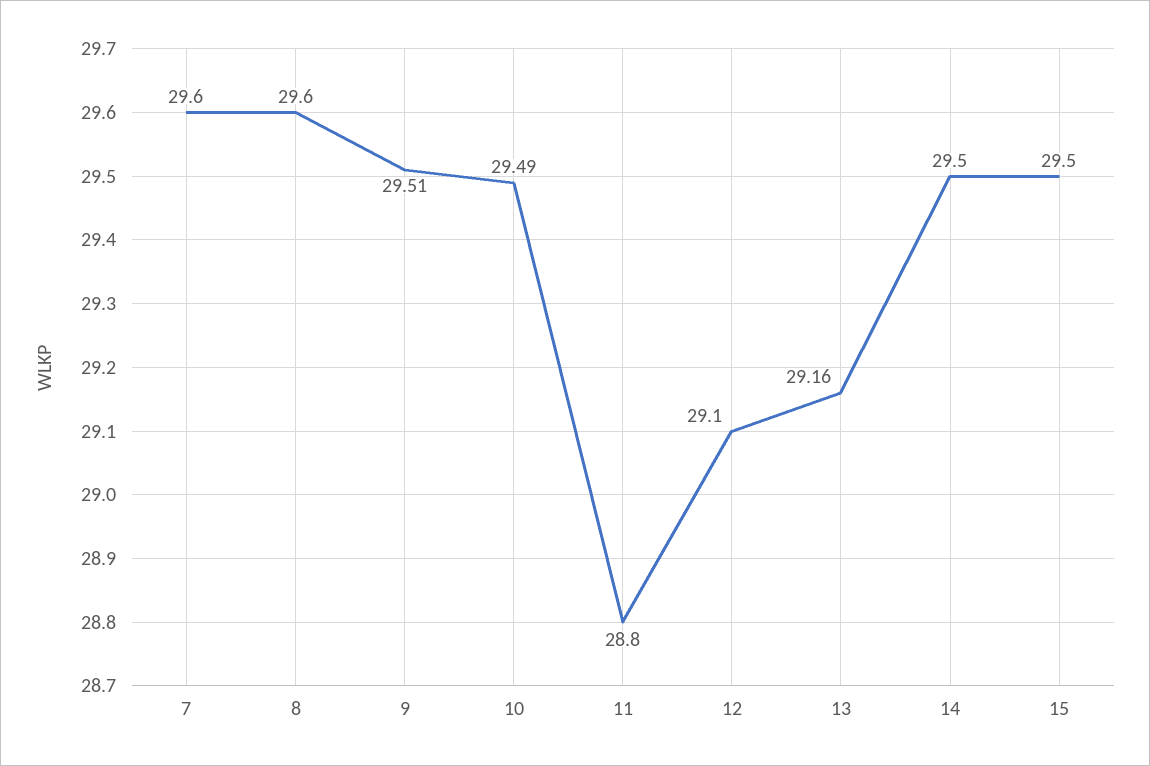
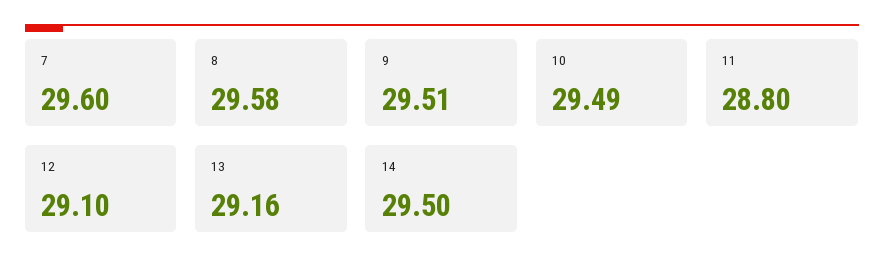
8: 29.6 -> 29.58
15: 29.5 -> none

